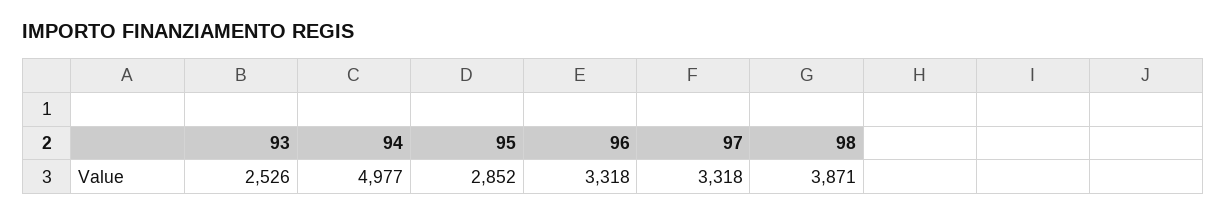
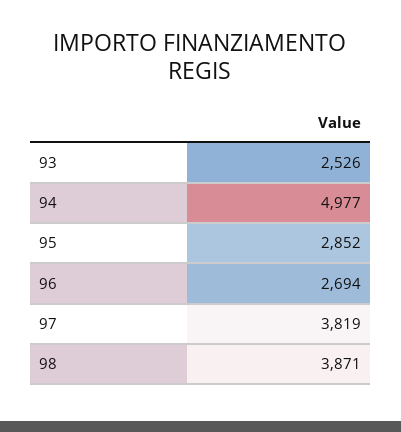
96: 3318 -> 2694
97: 3318 -> 3819

